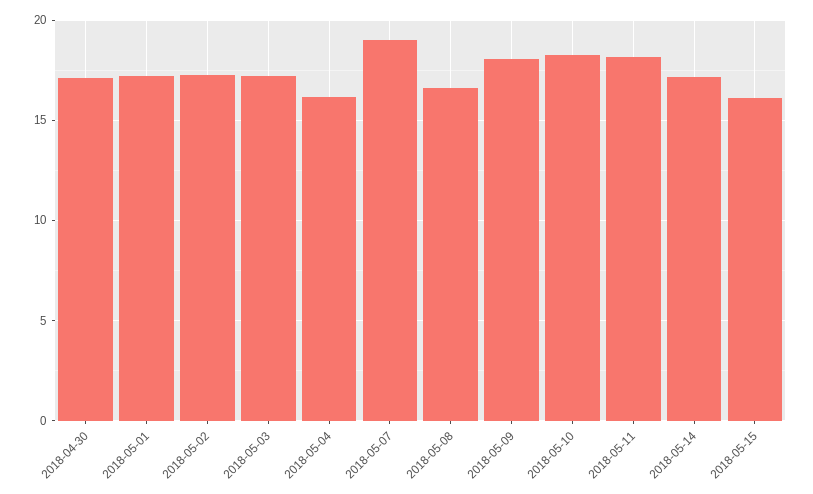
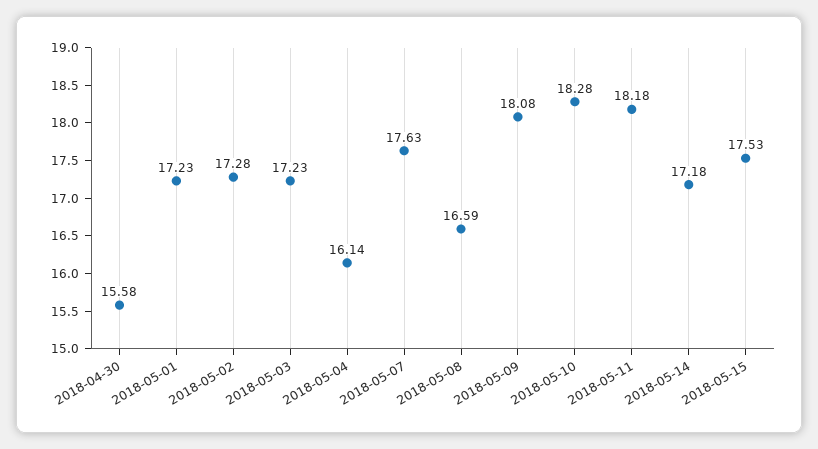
2018-04-30: 17 -> 15.58
2018-05-07: 19 -> 17.63
2018-05-15: 16 -> 17.53

